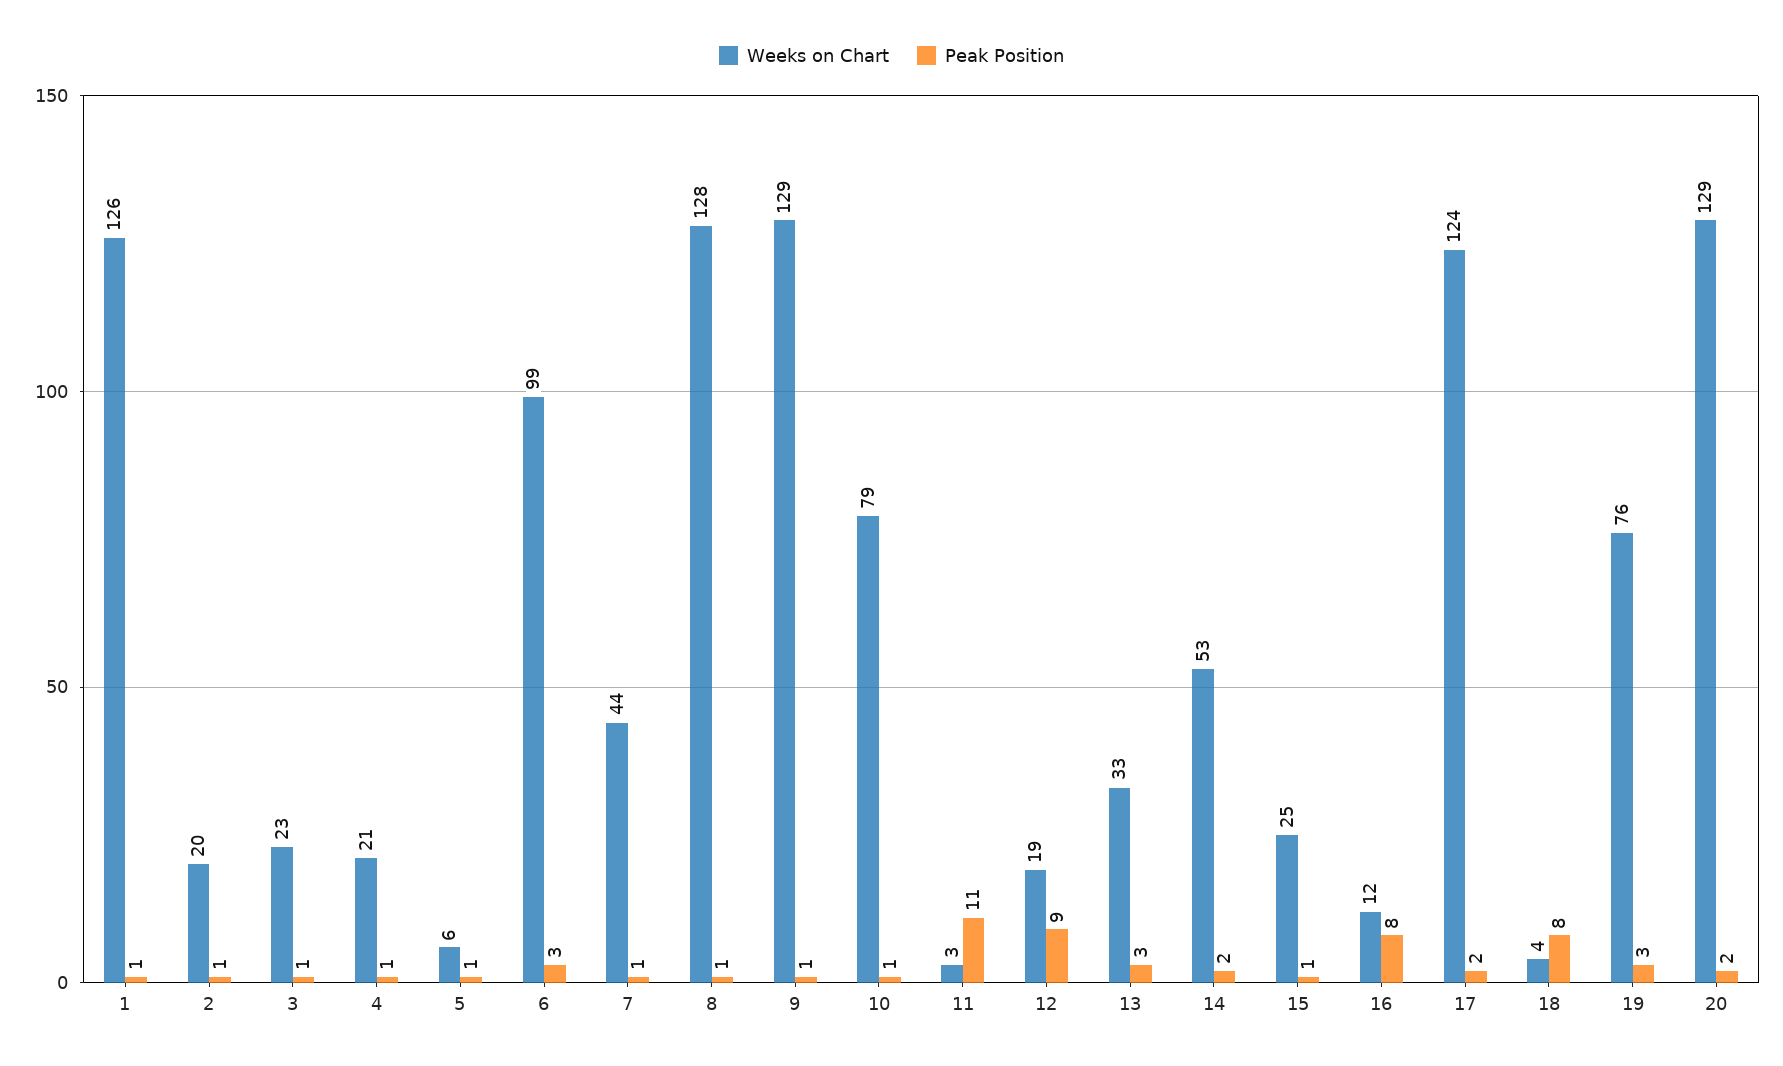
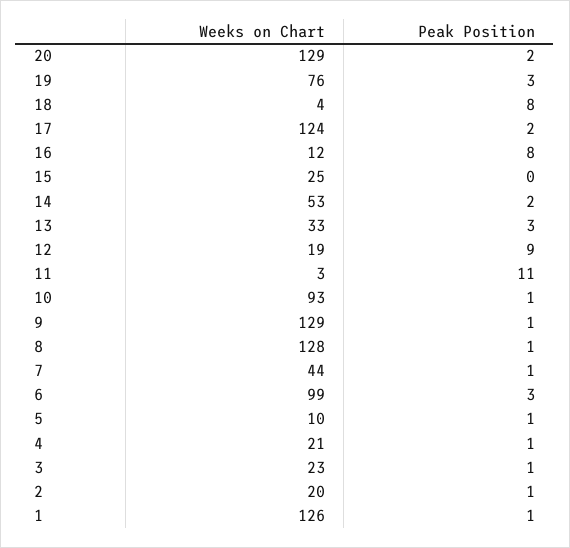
Weeks on Chart, 5: 6 -> 10
Weeks on Chart, 10: 79 -> 93
Peak Position, 15: 1 -> 0

